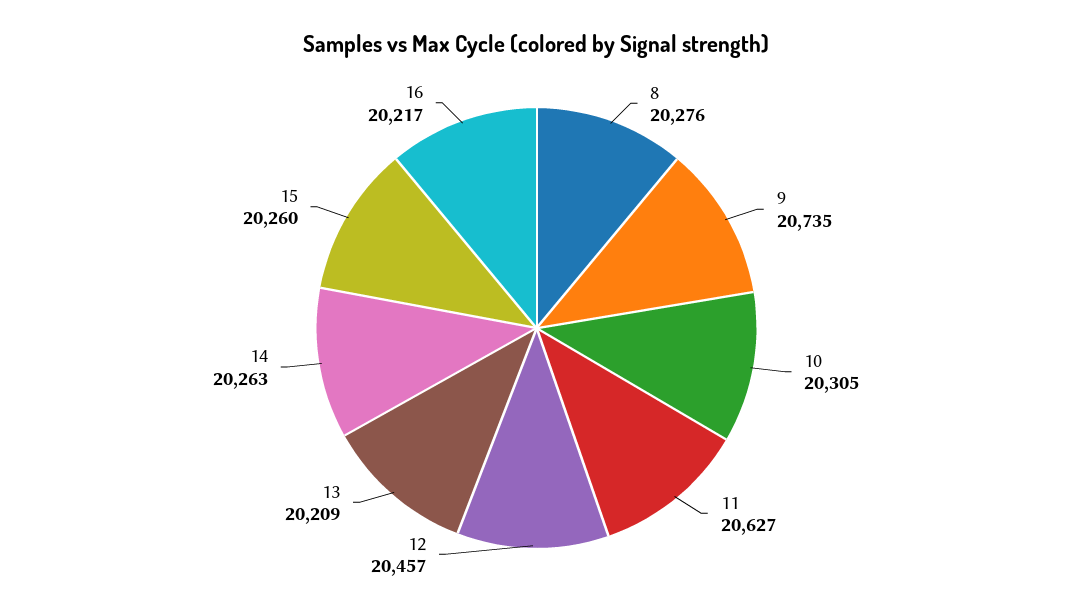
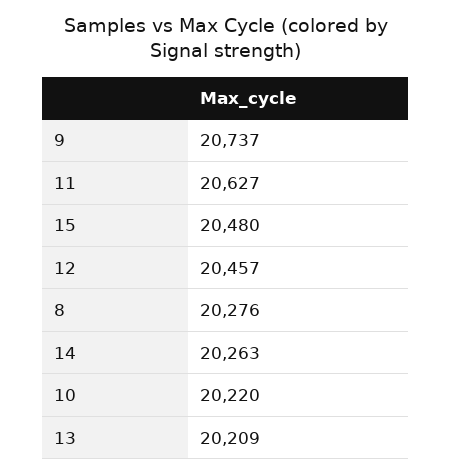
9: 20735 -> 20737
10: 20305 -> 20220
15: 20260 -> 20480
16: 20217 -> none

